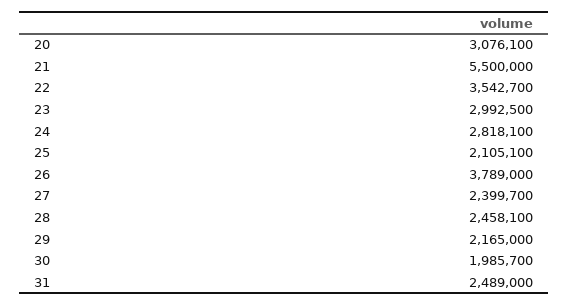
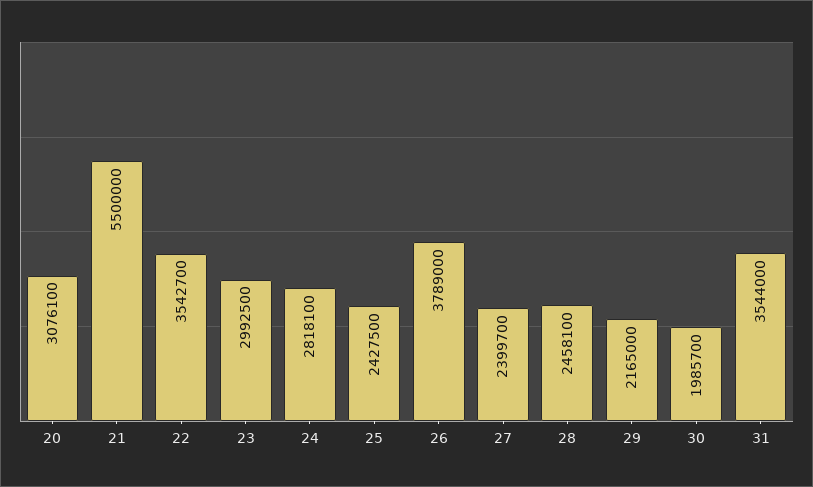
25: 2105100 -> 2427500
31: 2489000 -> 3544000

